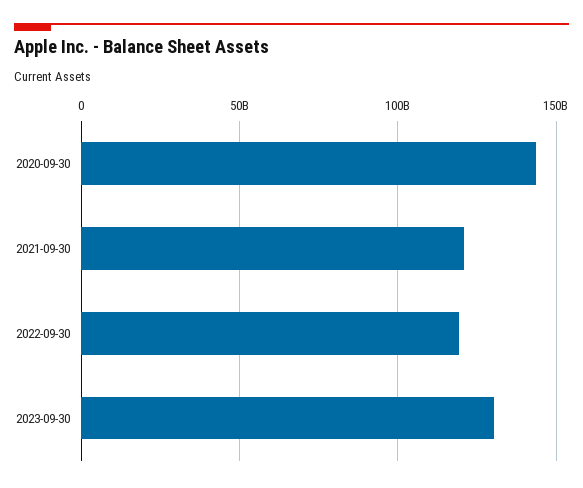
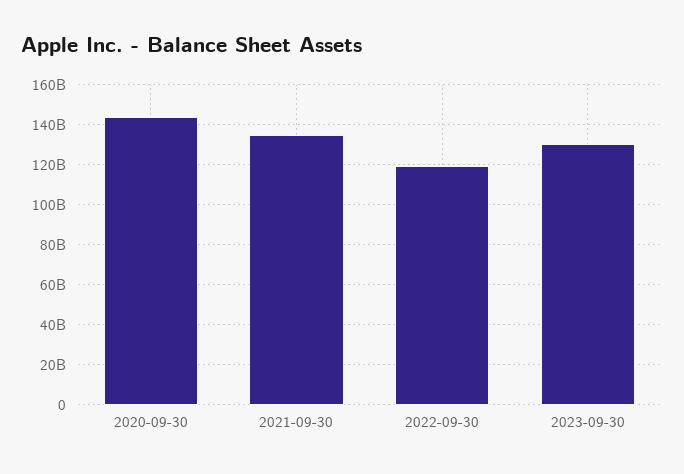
2021-09-30: 120000000000 -> 135000000000

